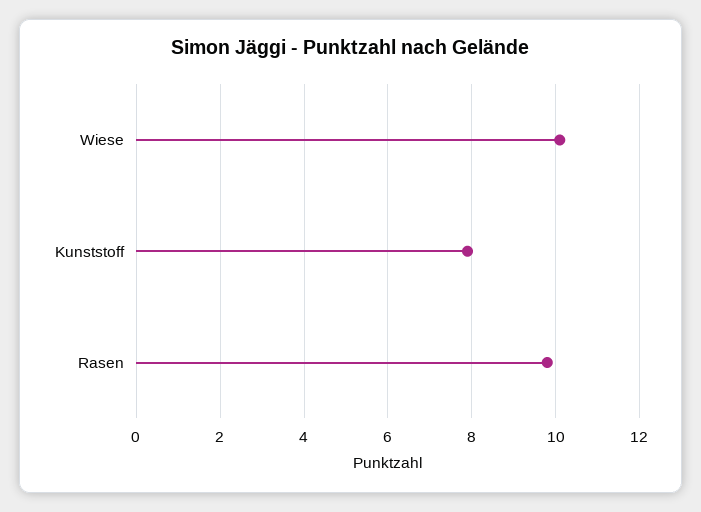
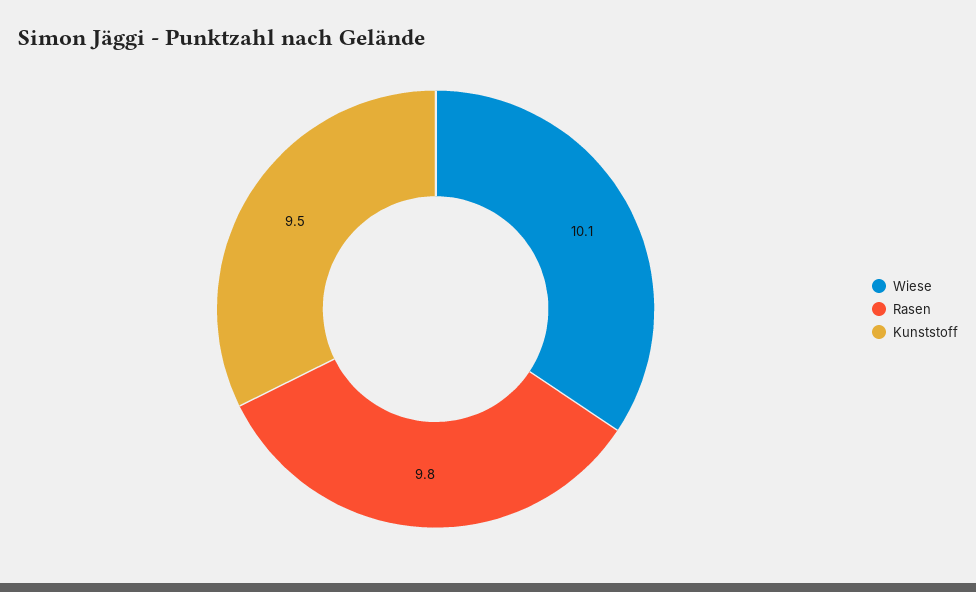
Kunststoff: 8 -> 9.5

